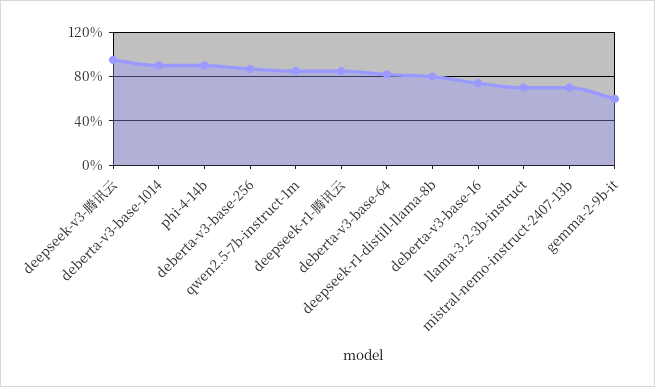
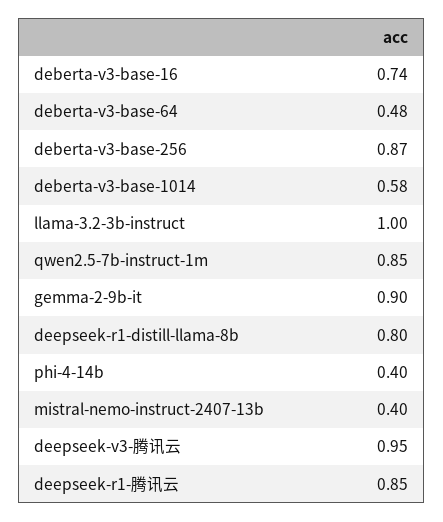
deberta-v3-base-1014: 0.9 -> 0.58
phi-4-14b: 0.9 -> 0.4
deberta-v3-base-64: 0.8 -> 0.48
llama-3.2-3b-instruct: 0.7 -> 1
mistral-nemo-instruct-2407-13b: 0.7 -> 0.4
gemma-2-9b-it: 0.6 -> 0.9

